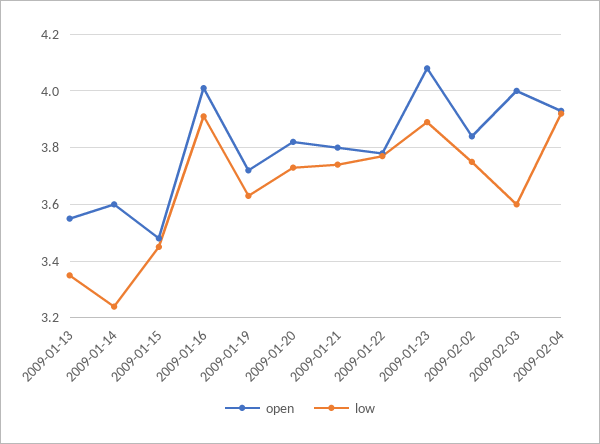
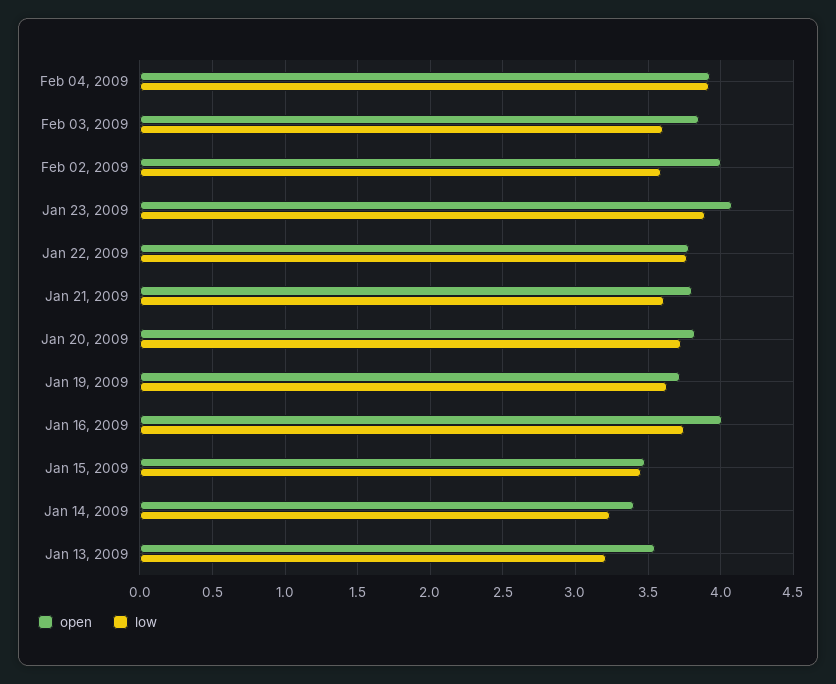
low, 2009-01-13: 3.35 -> 3.2
open, 2009-01-14: 3.6 -> 3.4
low, 2009-01-16: 3.9 -> 3.75
low, 2009-01-21: 3.75 -> 3.6
open, 2009-02-02: 3.85 -> 4
low, 2009-02-02: 3.75 -> 3.6
open, 2009-02-03: 4 -> 3.85

